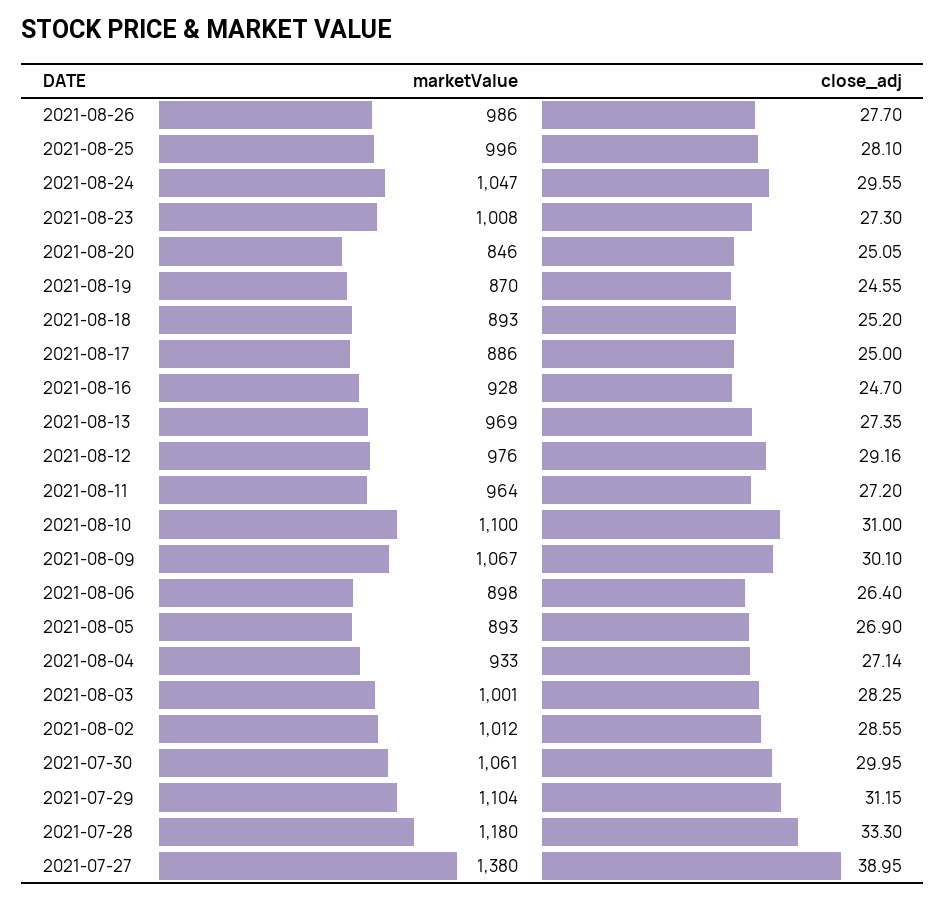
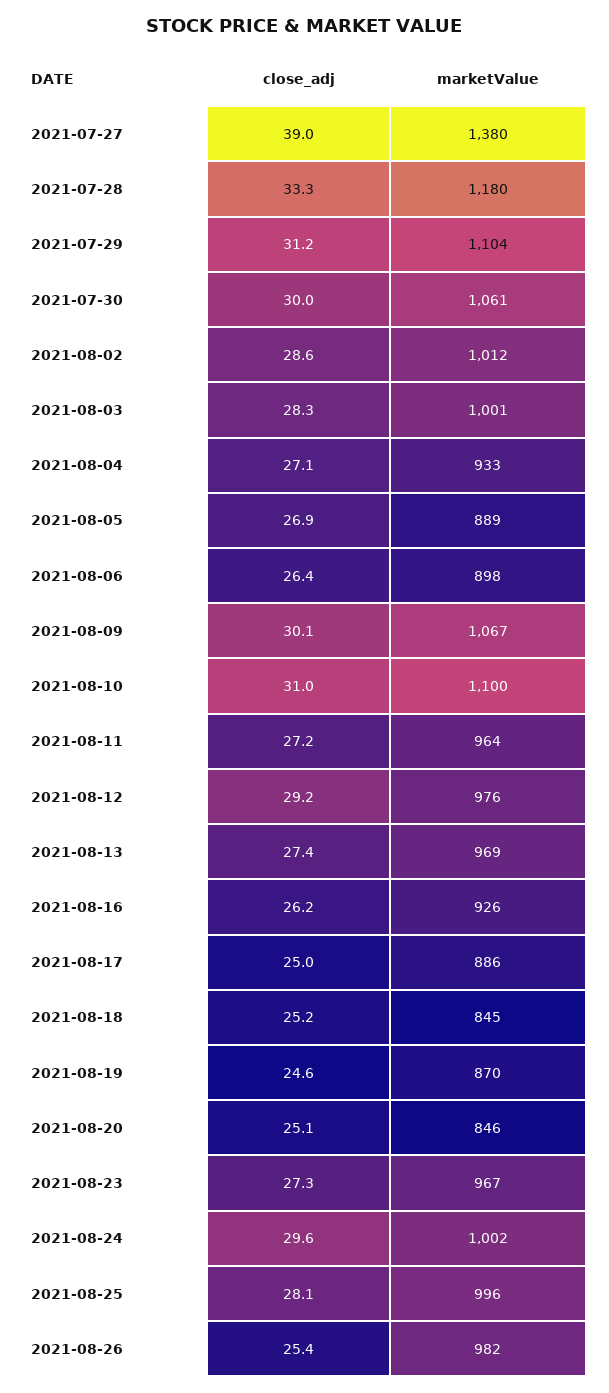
marketValue, 2021-08-26: 986 -> 982
close_adj, 2021-08-26: 27.7 -> 25.4
marketValue, 2021-08-24: 1047 -> 1002
marketValue, 2021-08-23: 1008 -> 967
marketValue, 2021-08-18: 893 -> 845
marketValue, 2021-08-16: 928 -> 926
close_adj, 2021-08-16: 24.7 -> 26.2
marketValue, 2021-08-05: 893 -> 889

